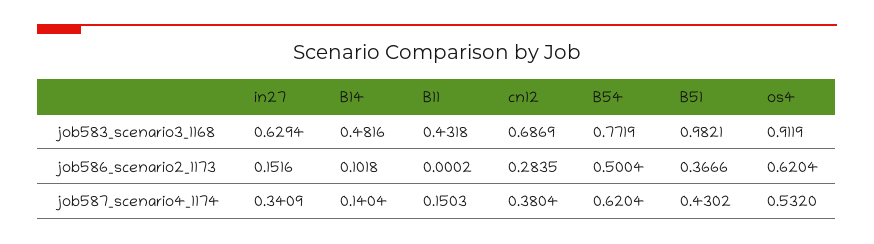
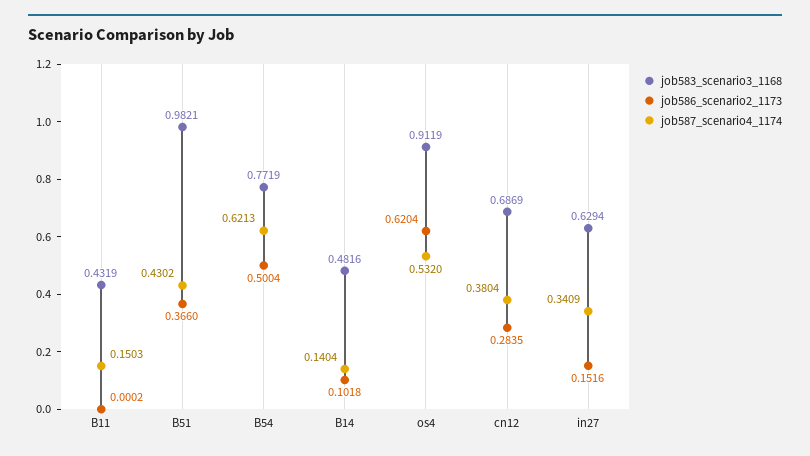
job583_scenario3_1168, B11: 0.4318 -> 0.4319
job586_scenario2_1173, B51: 0.3666 -> 0.366
job587_scenario4_1174, B54: 0.6204 -> 0.6213

